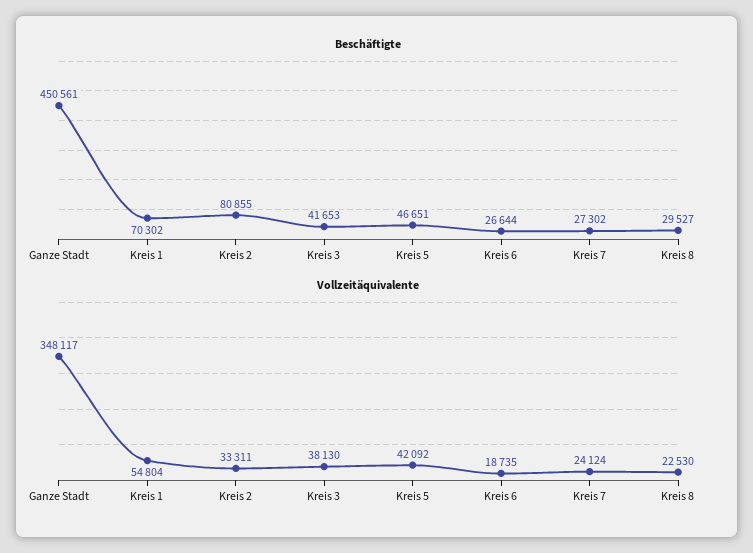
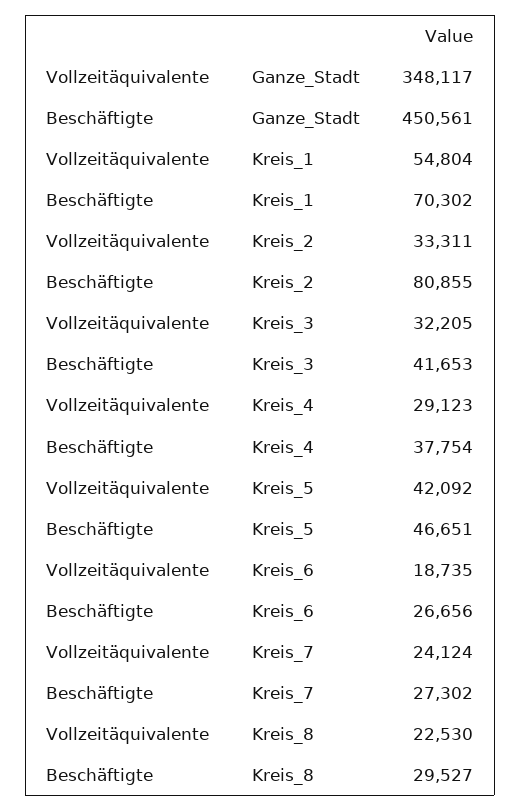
Beschäftigte, Kreis 6: 26644 -> 26656
Vollzeitäquivalente, Kreis 3: 38130 -> 32205
Vollzeitäquivalente, Kreis_4: none -> 29123
Beschäftigte, Kreis_4: none -> 37754

